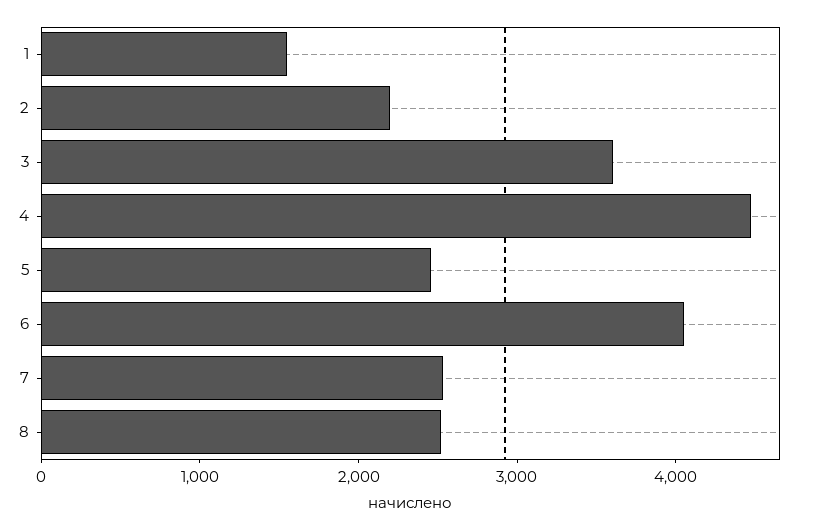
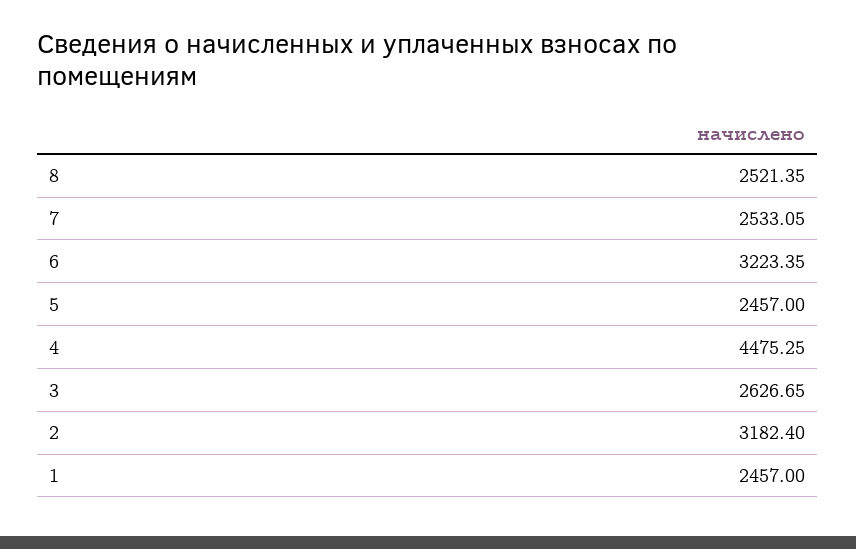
1: 1600 -> 2457
2: 2200 -> 3182.4
3: 3600 -> 2626.65
6: 4000 -> 3223.35

